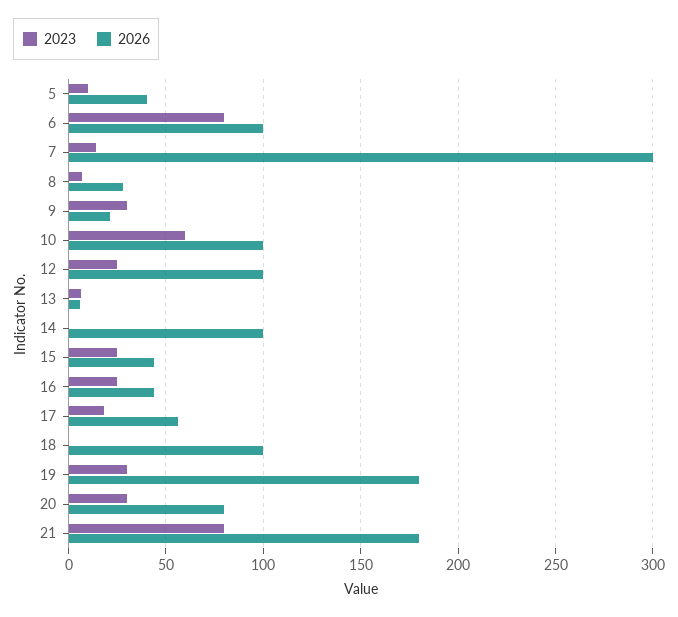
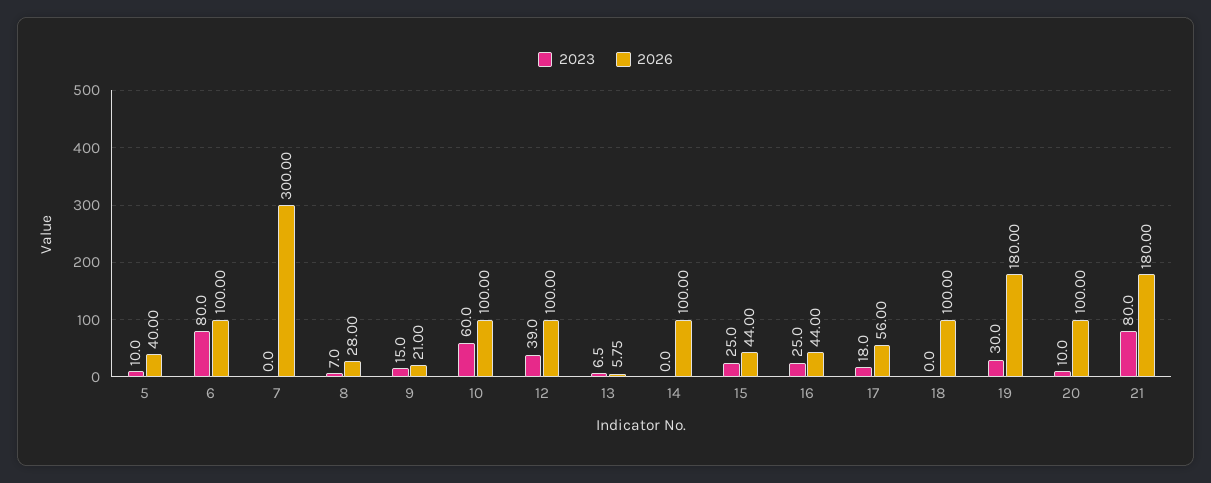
2023, 7: 15 -> 0
2023, 9: 30 -> 15
2023, 12: 25 -> 39
2023, 20: 30 -> 10
2026, 20: 80 -> 100

